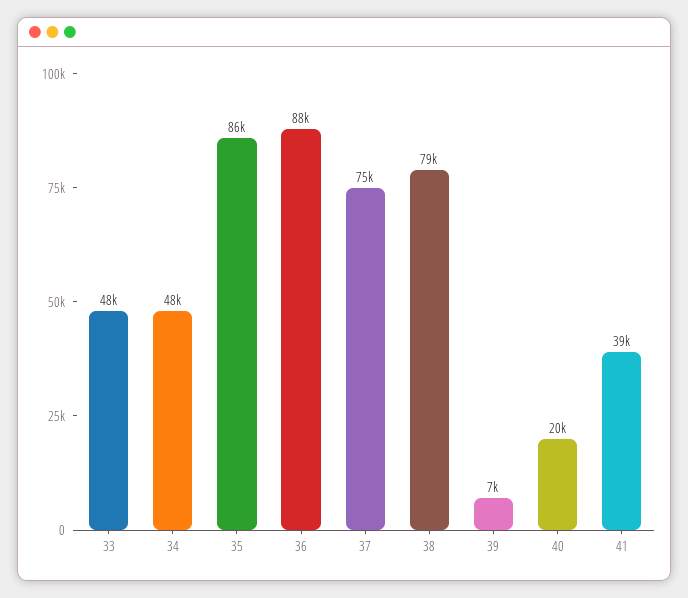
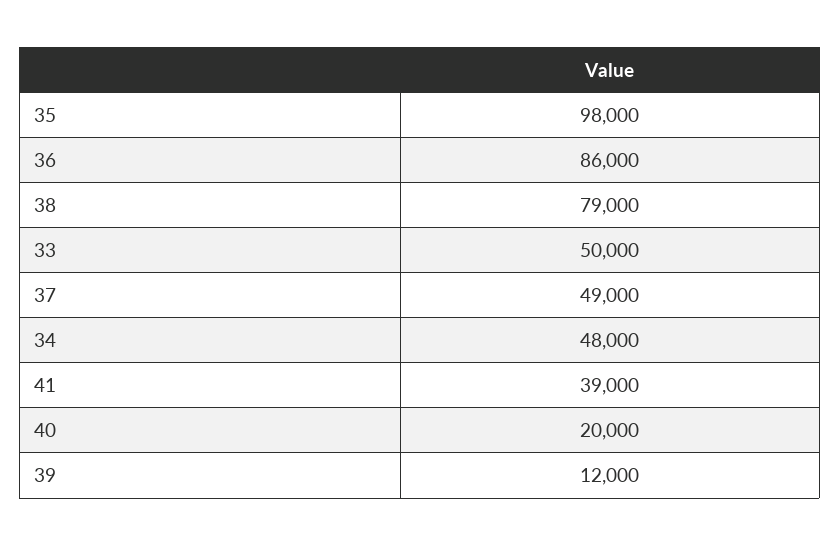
33: 48000 -> 50000
35: 86000 -> 98000
36: 88000 -> 86000
37: 75000 -> 49000
39: 7000 -> 12000

